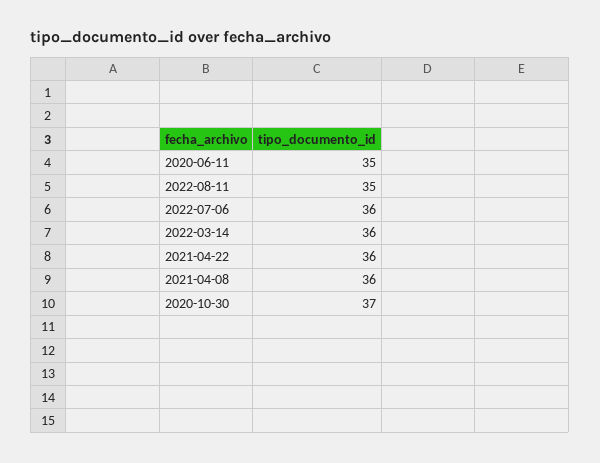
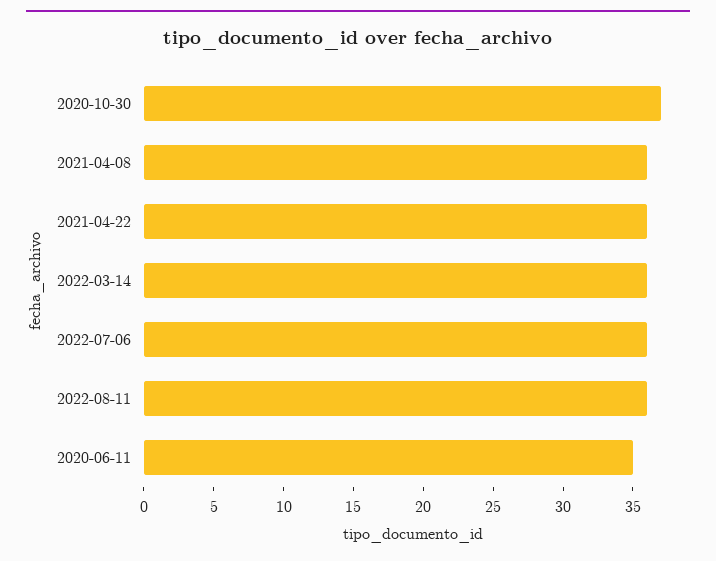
2022-08-11: 35 -> 36

